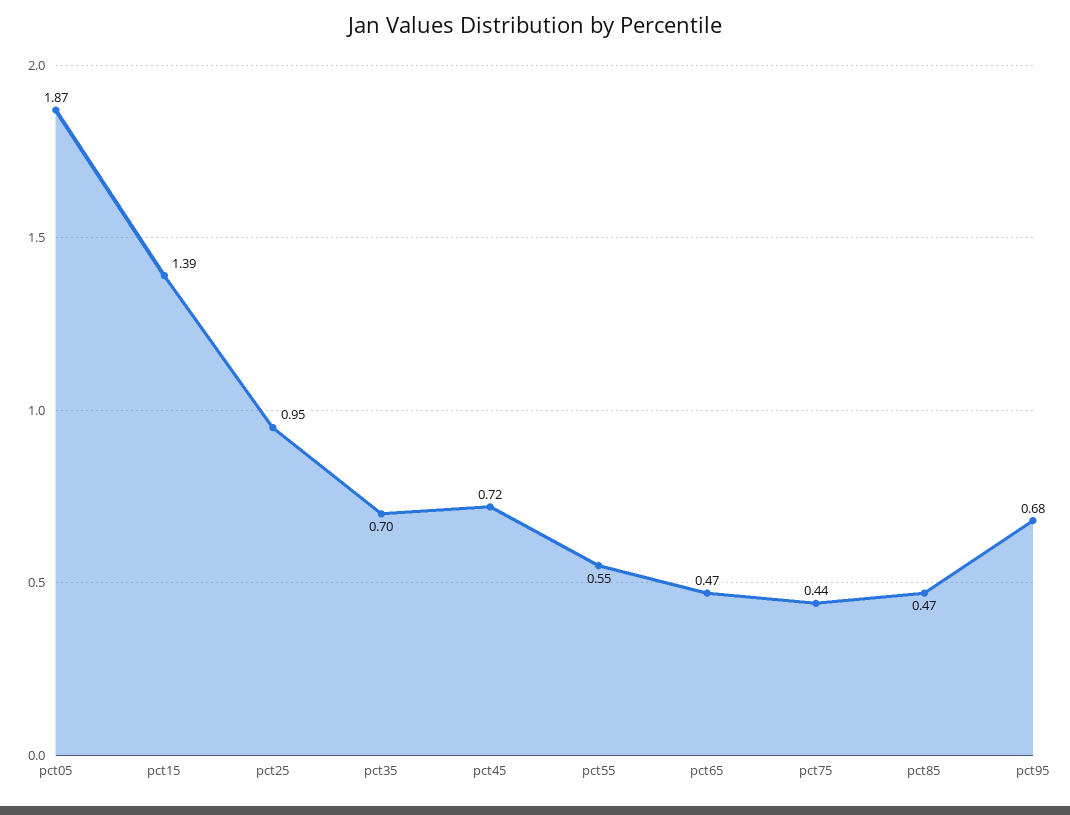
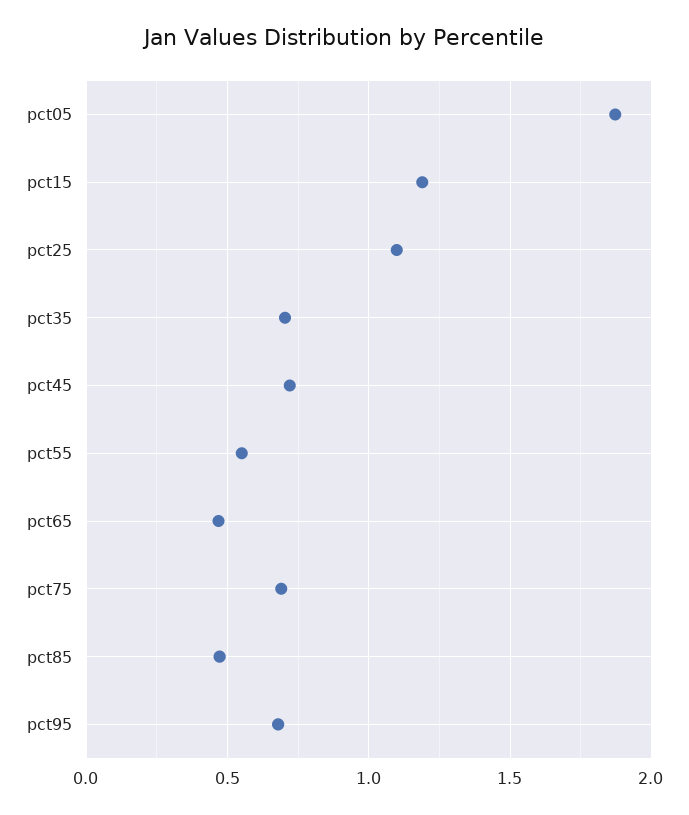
pct15: 1.39 -> 1.2
pct25: 0.95 -> 1.1
pct75: 0.44 -> 0.7

